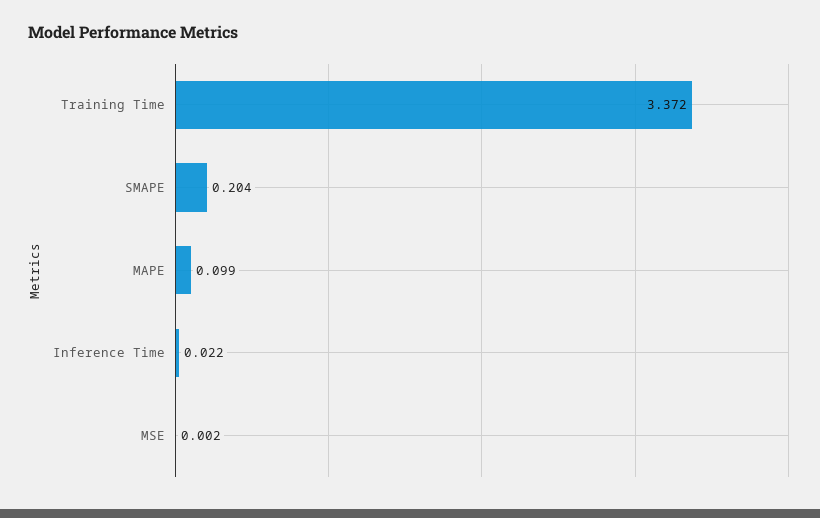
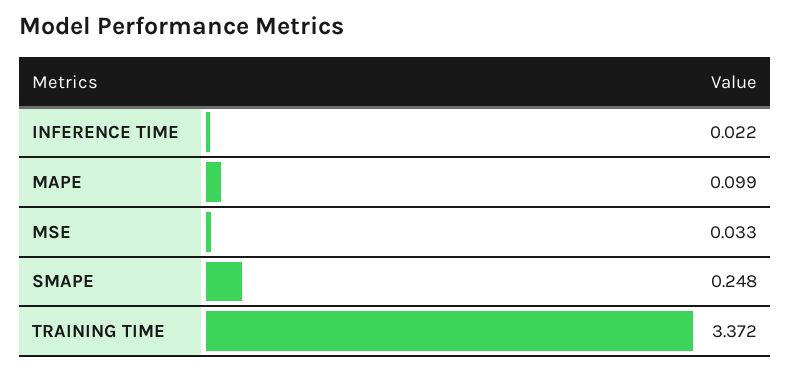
SMAPE: 0.204 -> 0.248
MSE: 0.002 -> 0.033

